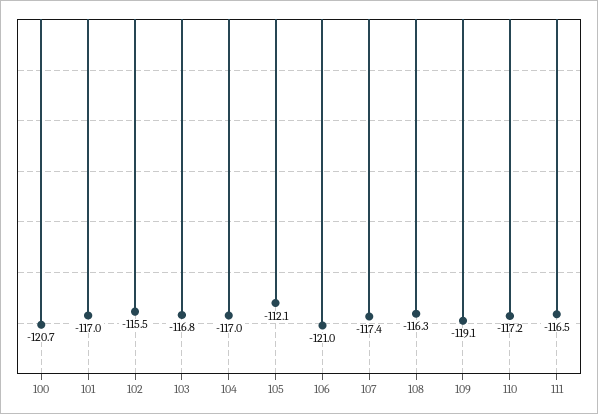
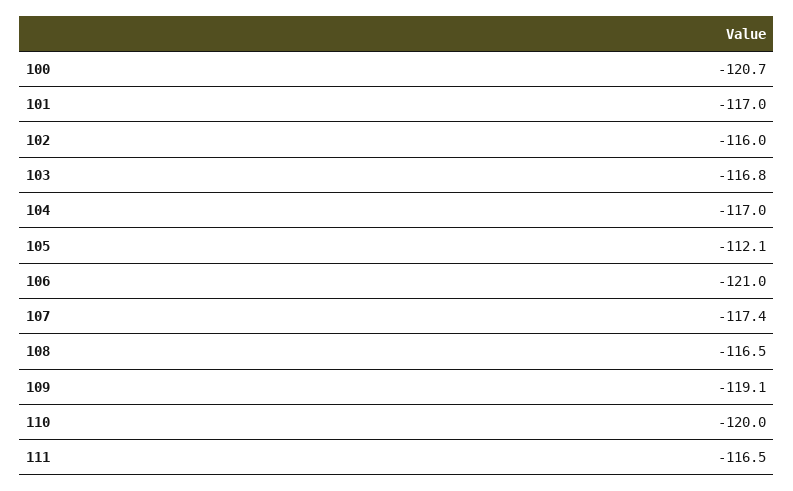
102: -115.5 -> -116
108: -116.3 -> -116.5
110: -117.2 -> -120

